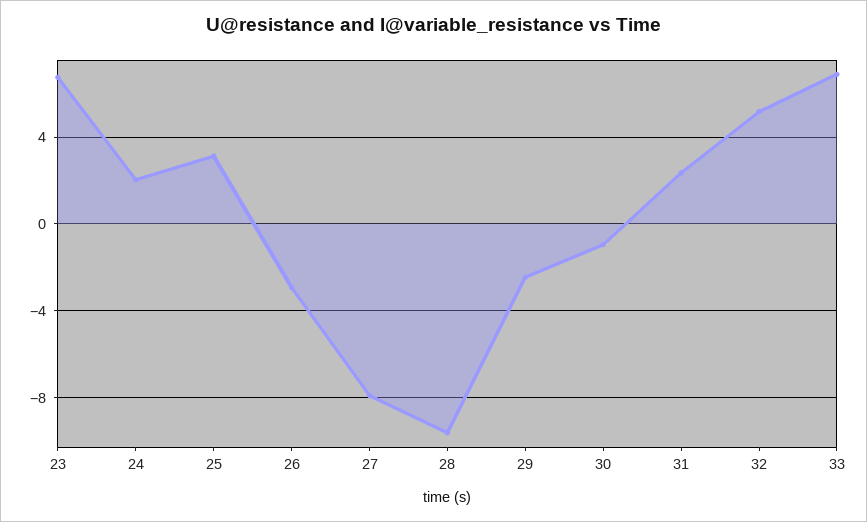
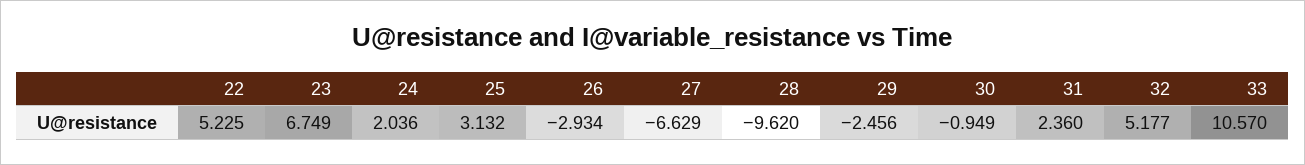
27: -8 -> -6.629
33: 7 -> 10.57
22: none -> 5.225

